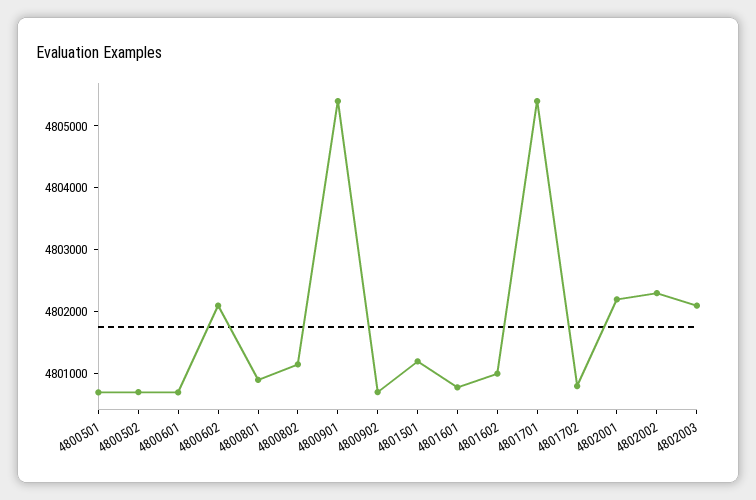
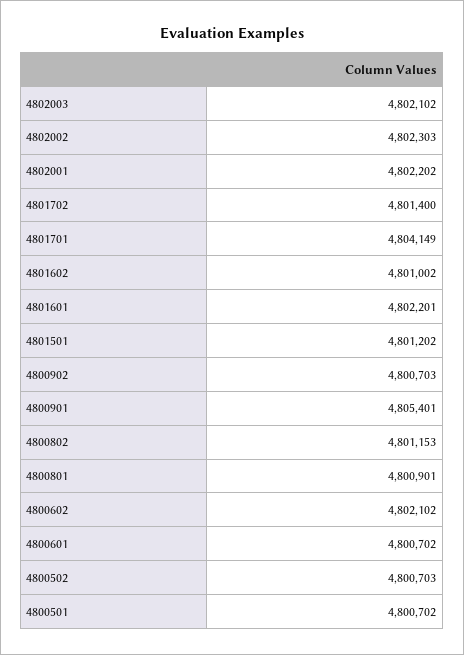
4801601: 4800800 -> 4802201
4801701: 4805400 -> 4804149
4801702: 4800800 -> 4801400

